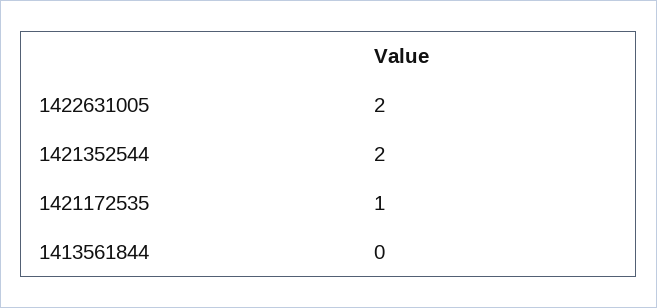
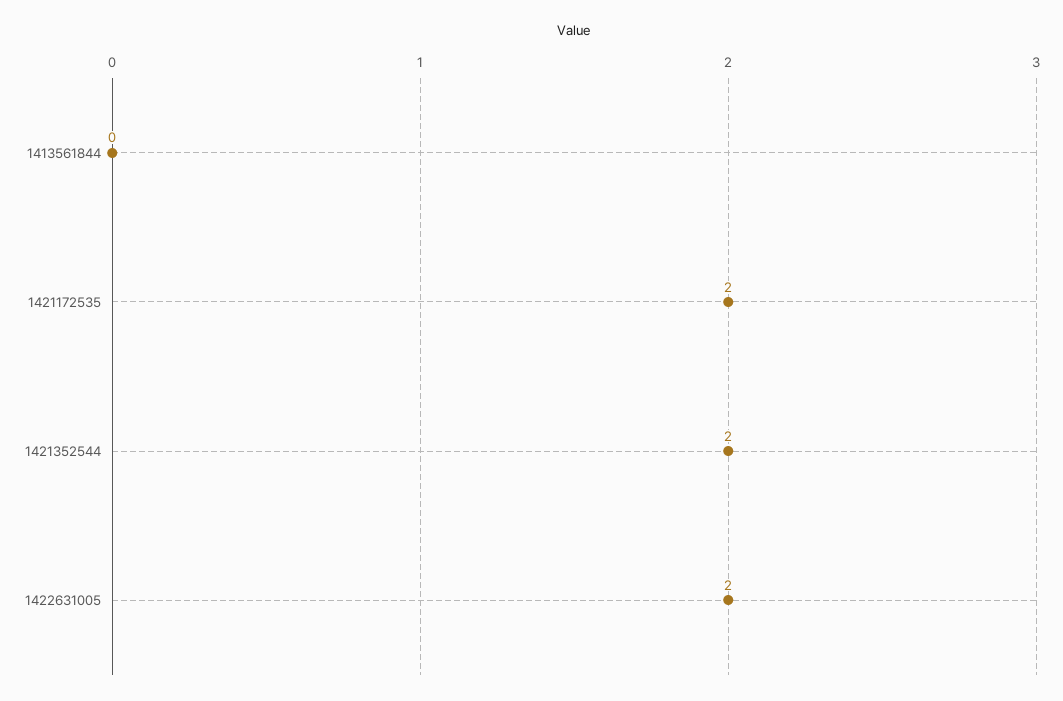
1421172535: 1 -> 2

